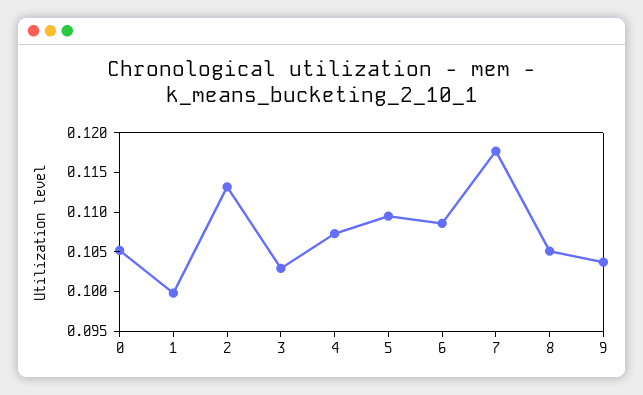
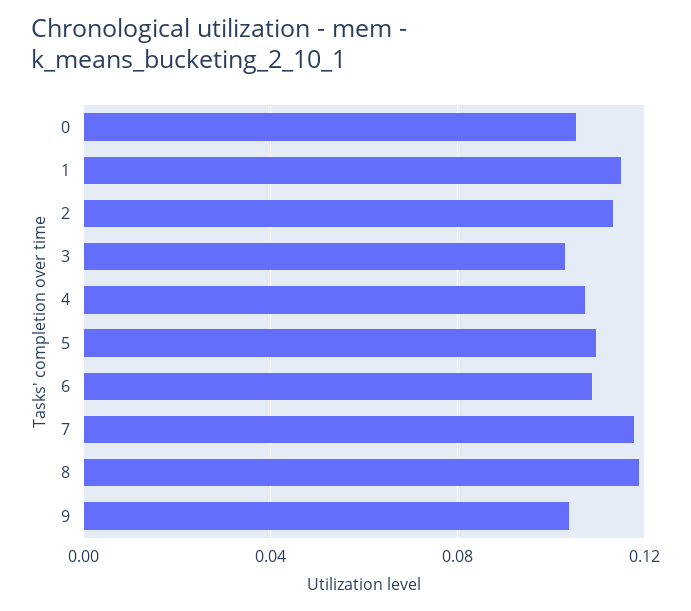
1: 0.1 -> 0.115
8: 0.105 -> 0.12

